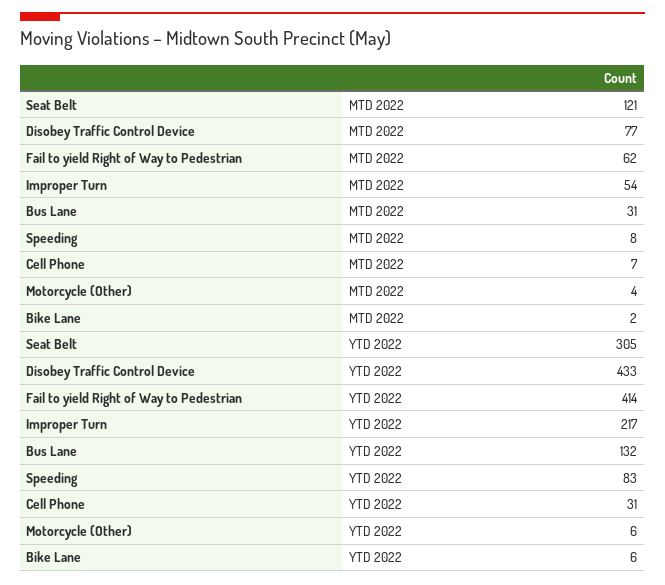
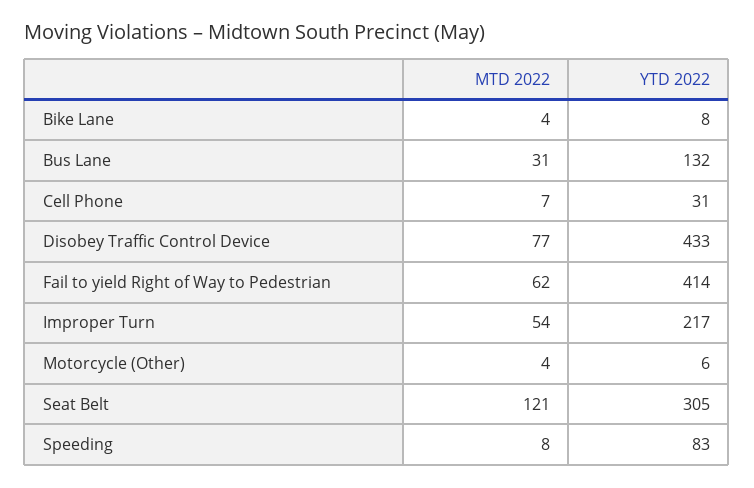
Bike Lane, MTD 2022: 2 -> 4
Bike Lane, YTD 2022: 6 -> 8

